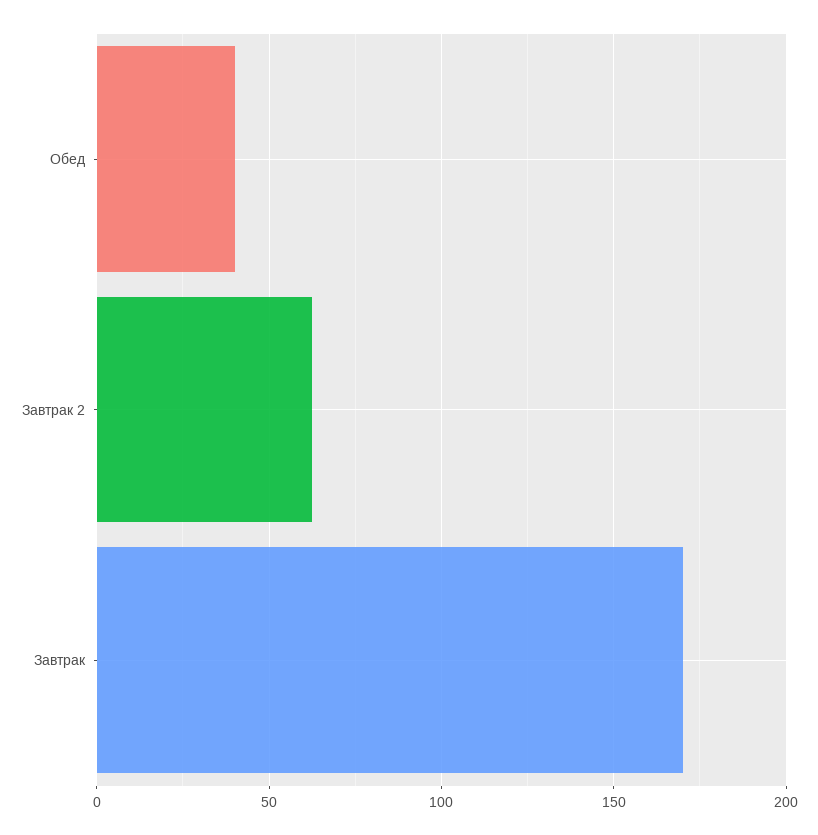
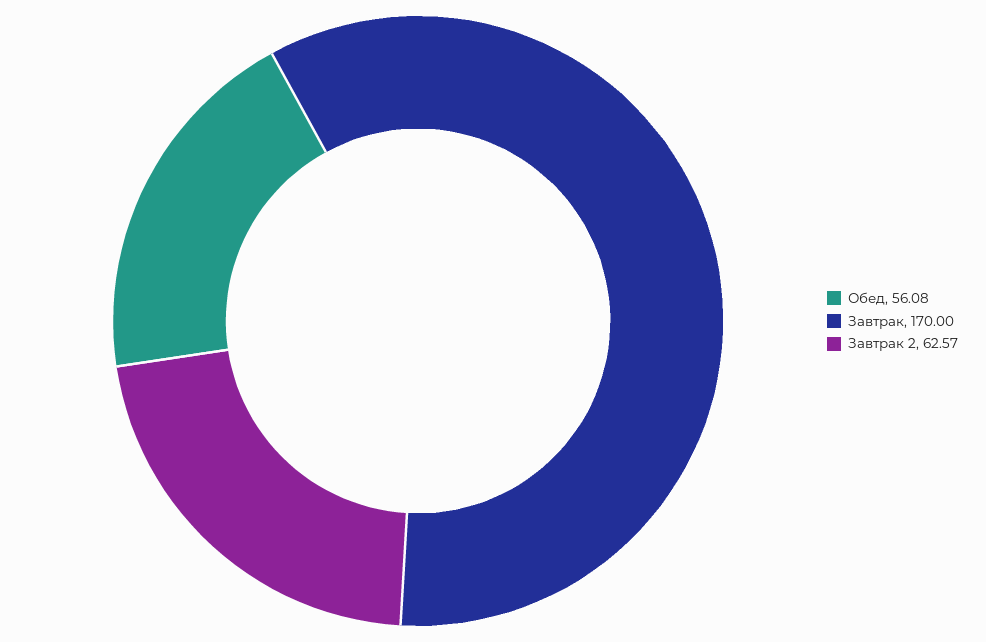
Обед: 40 -> 56.08

